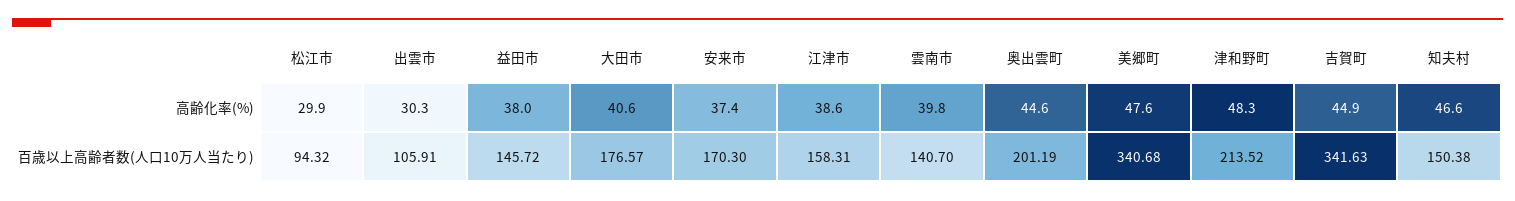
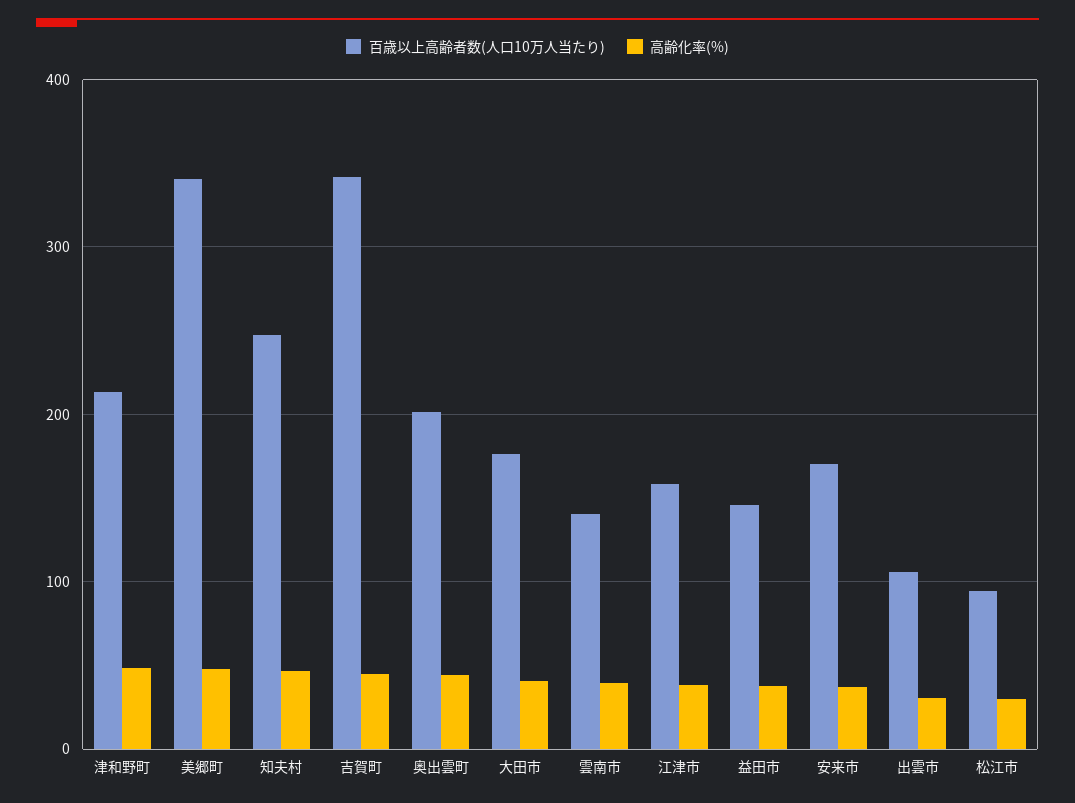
百歳以上高齢者数(人口10万人当たり), 知夫村: 150.38 -> 250

